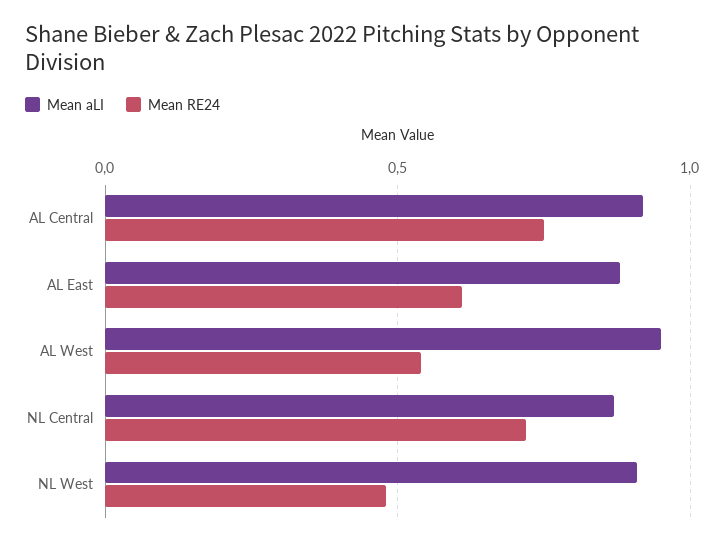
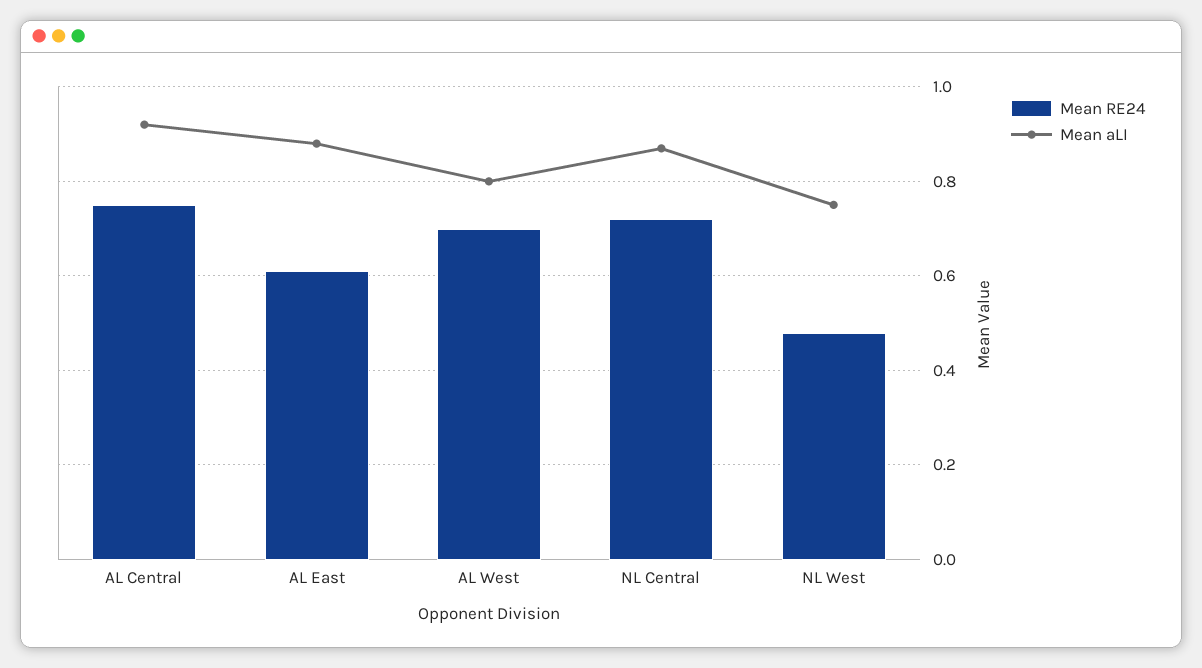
Mean aLI, AL West: 0.95 -> 0.8
Mean RE24, AL West: 0.55 -> 0.7
Mean aLI, NL West: 0.9 -> 0.75

